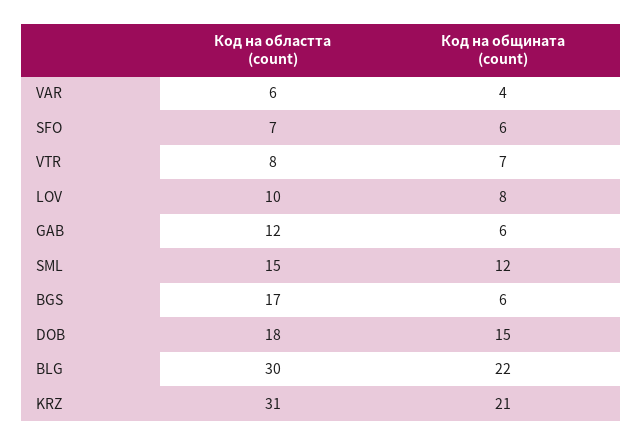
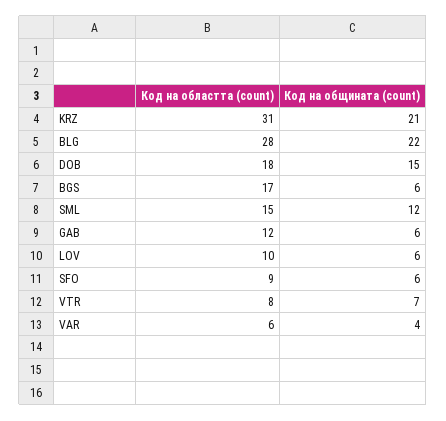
Код на областта (count), SFO: 7 -> 9
Код на общината (count), LOV: 8 -> 6
Код на областта (count), BLG: 30 -> 28

